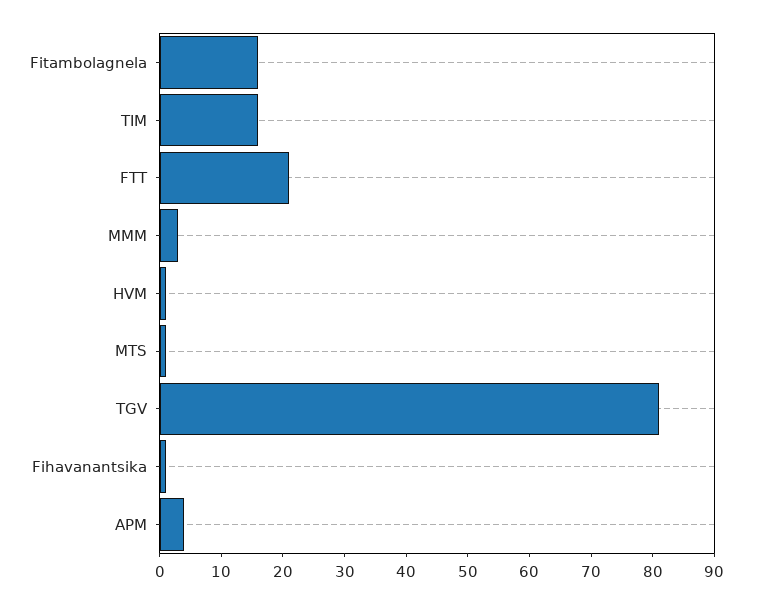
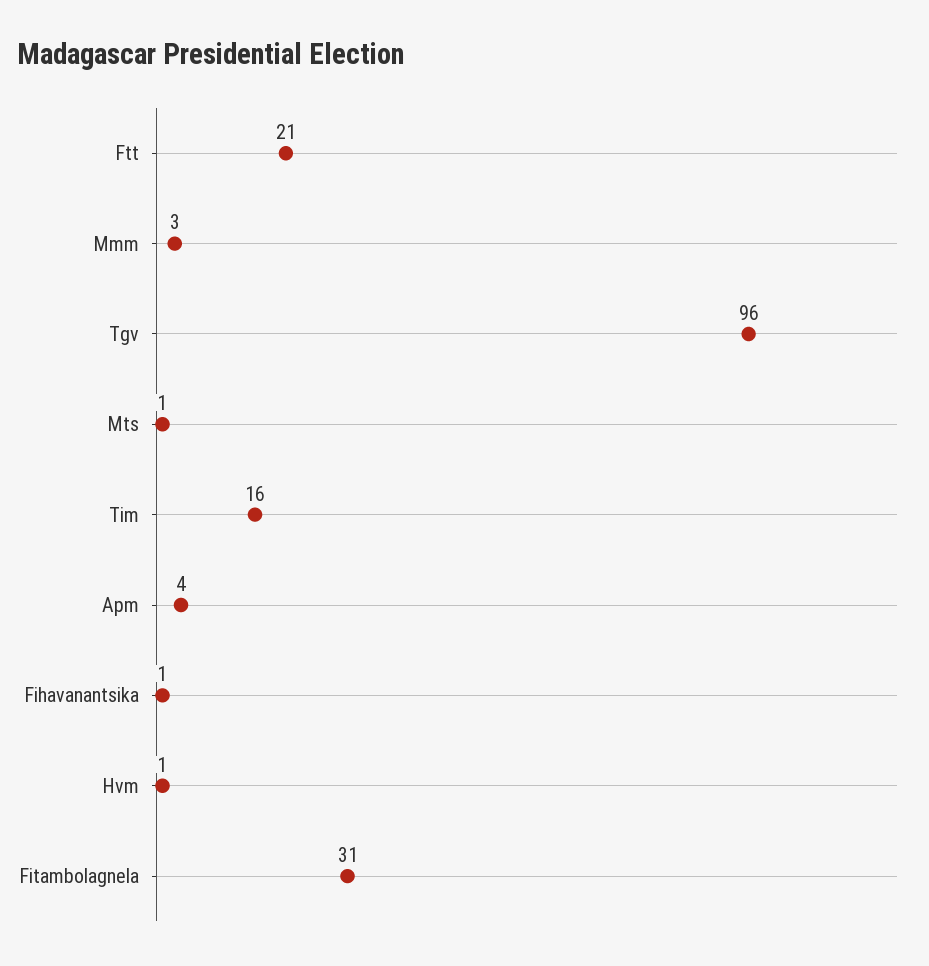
Fitambolagnela: 15 -> 31
TGV: 80 -> 96

